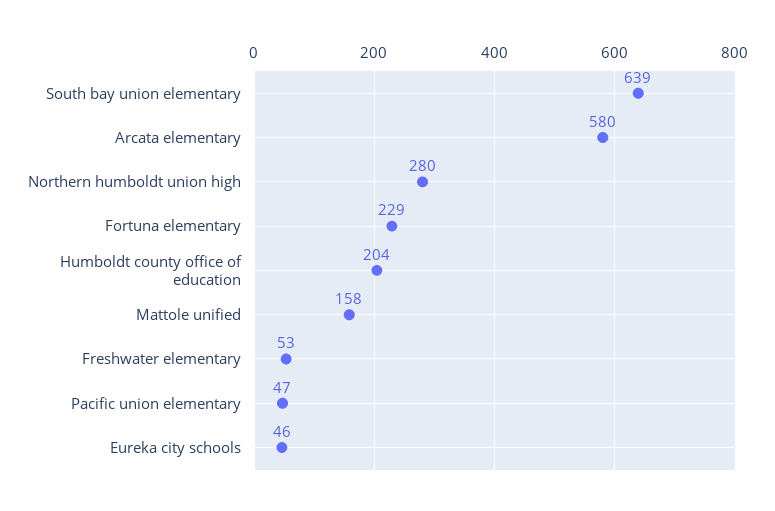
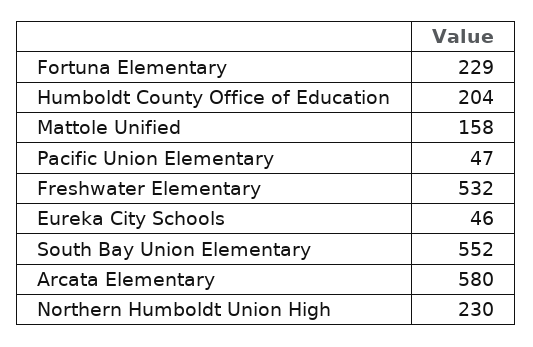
South bay union elementary: 639 -> 552
Northern humboldt union high: 280 -> 230
Freshwater elementary: 53 -> 532

